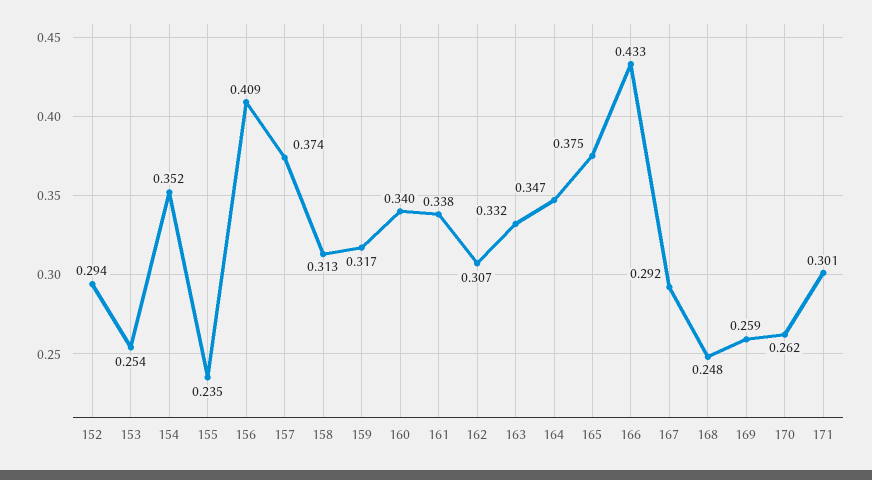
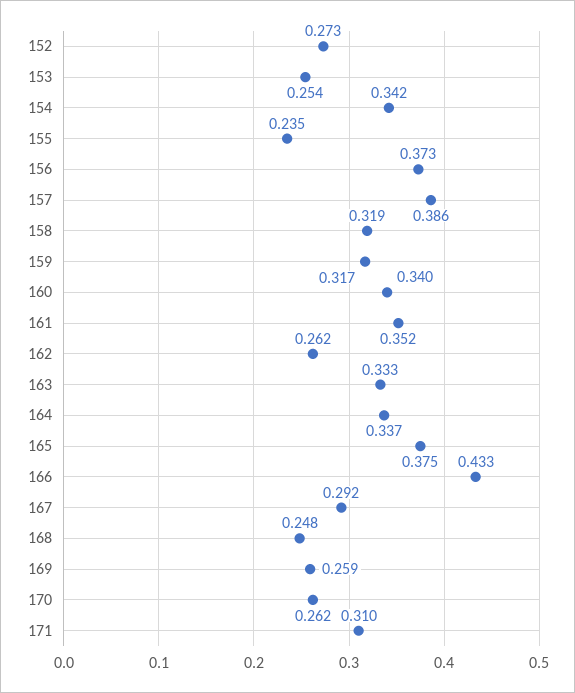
152: 0.294 -> 0.273
154: 0.352 -> 0.342
156: 0.409 -> 0.373
157: 0.374 -> 0.386
158: 0.313 -> 0.319
161: 0.338 -> 0.352
162: 0.307 -> 0.262
163: 0.332 -> 0.333
164: 0.347 -> 0.337
171: 0.301 -> 0.31

